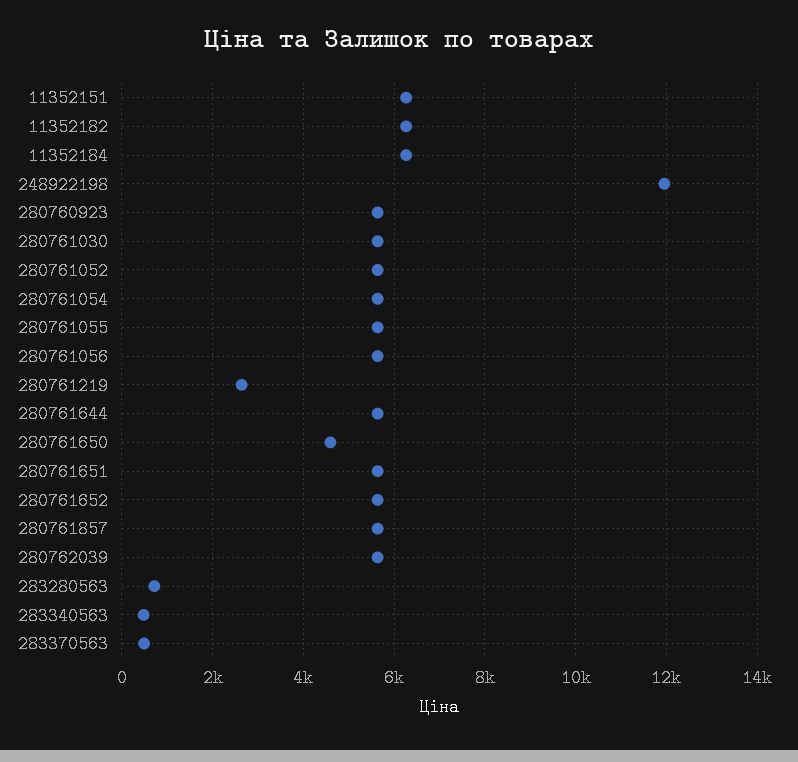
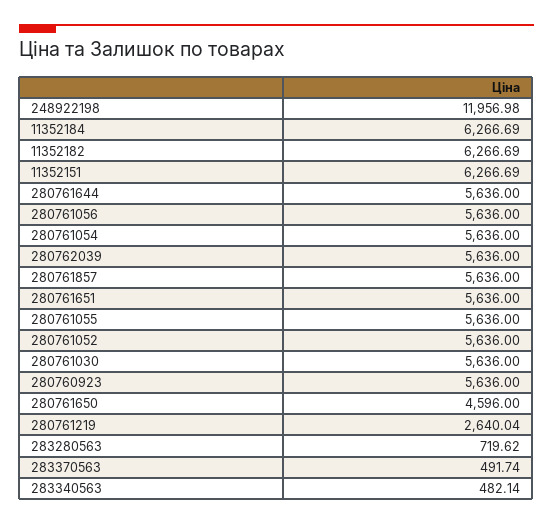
280761652: 5600 -> none

